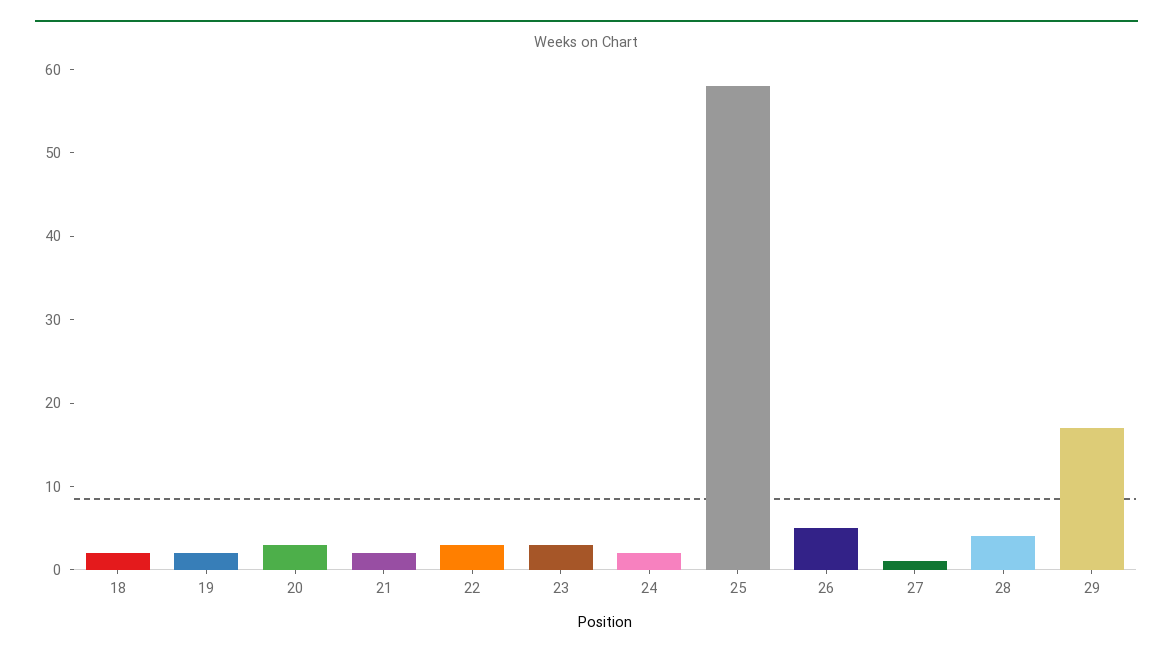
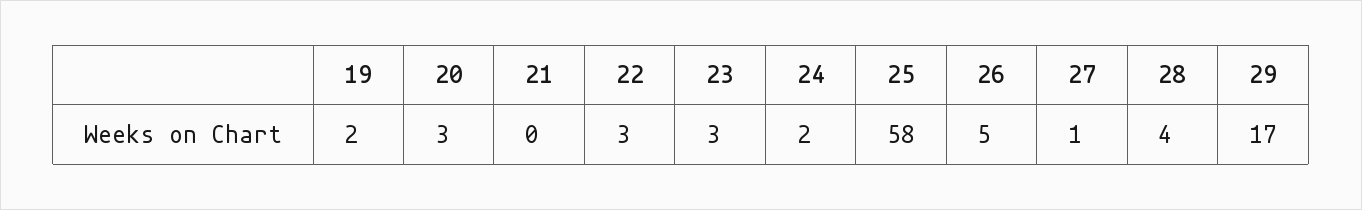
18: 2 -> none
21: 2 -> 0

